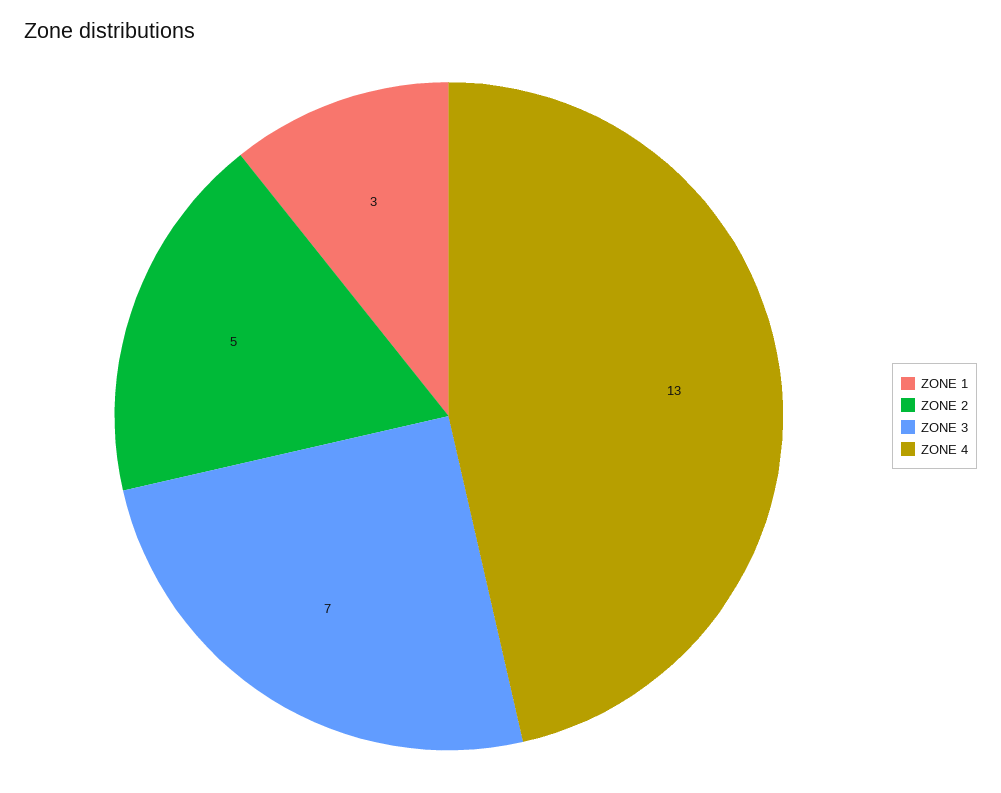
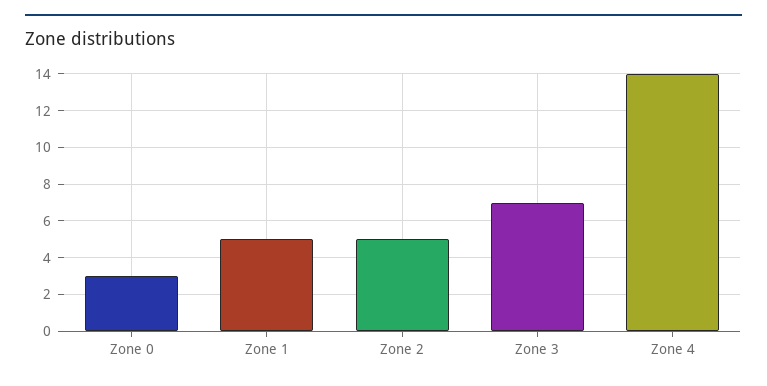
ZONE 1: 3 -> 5
ZONE 4: 13 -> 14
Zone 0: none -> 3

